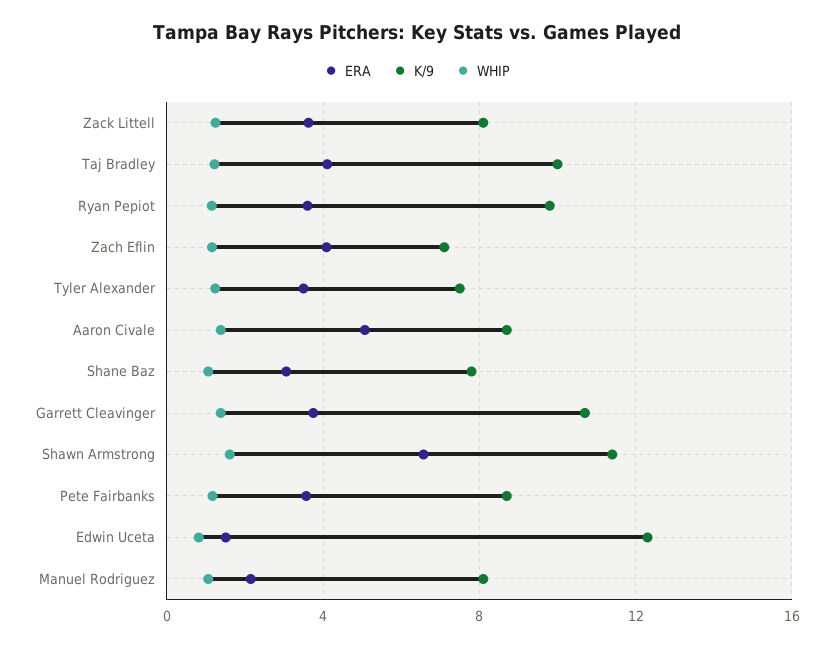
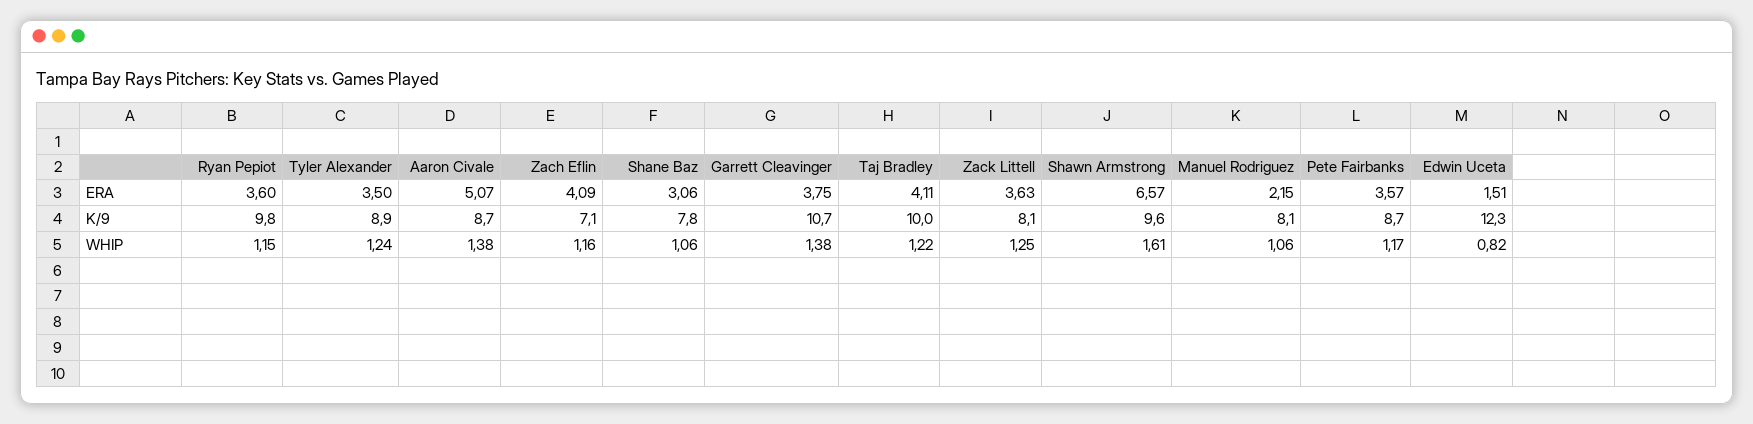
K/9, Tyler Alexander: 7.5 -> 8.9
K/9, Shawn Armstrong: 11.5 -> 9.6

